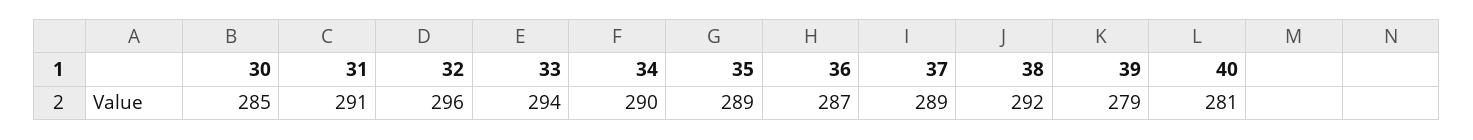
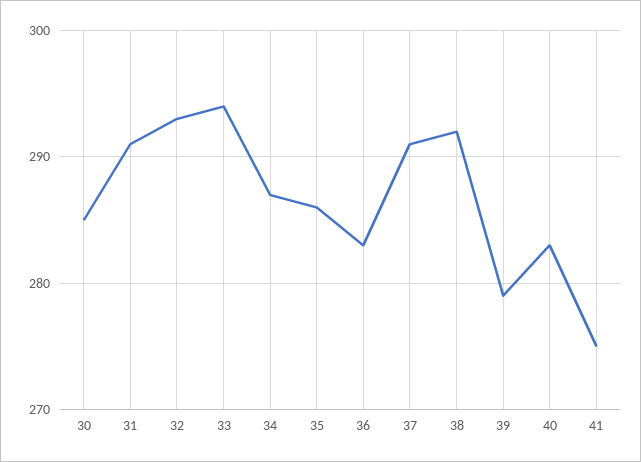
32: 296 -> 293
34: 290 -> 287
35: 289 -> 286
36: 287 -> 283
37: 289 -> 291
40: 281 -> 283
41: none -> 275

